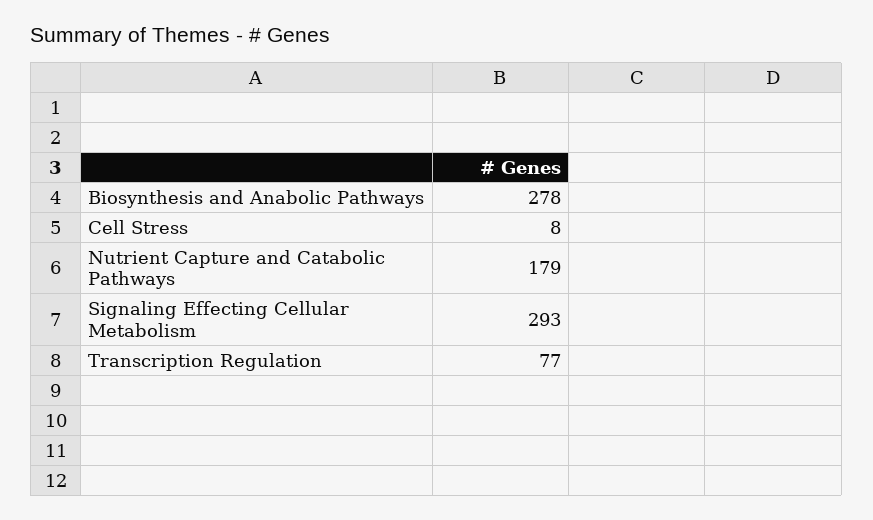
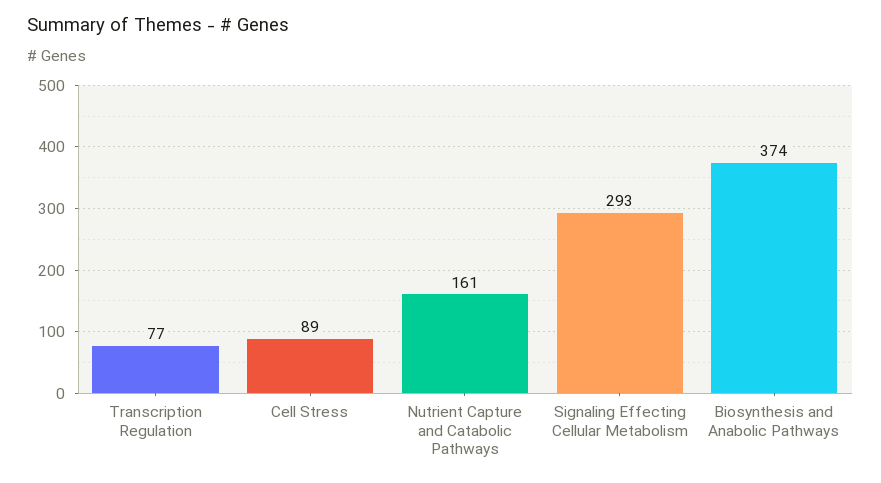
Biosynthesis and Anabolic Pathways: 278 -> 374
Cell Stress: 8 -> 89
Nutrient Capture and Catabolic Pathways: 179 -> 161

